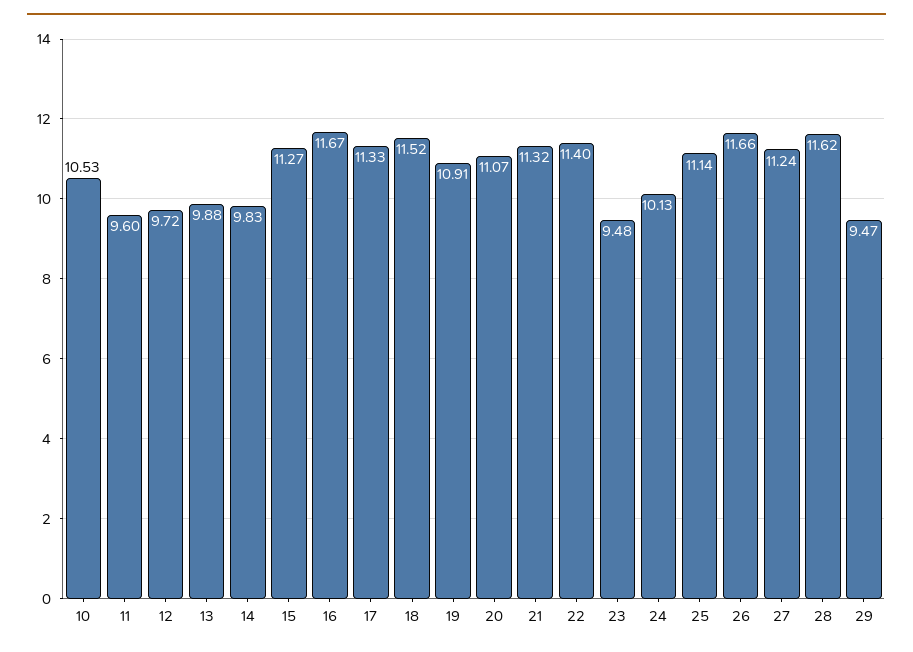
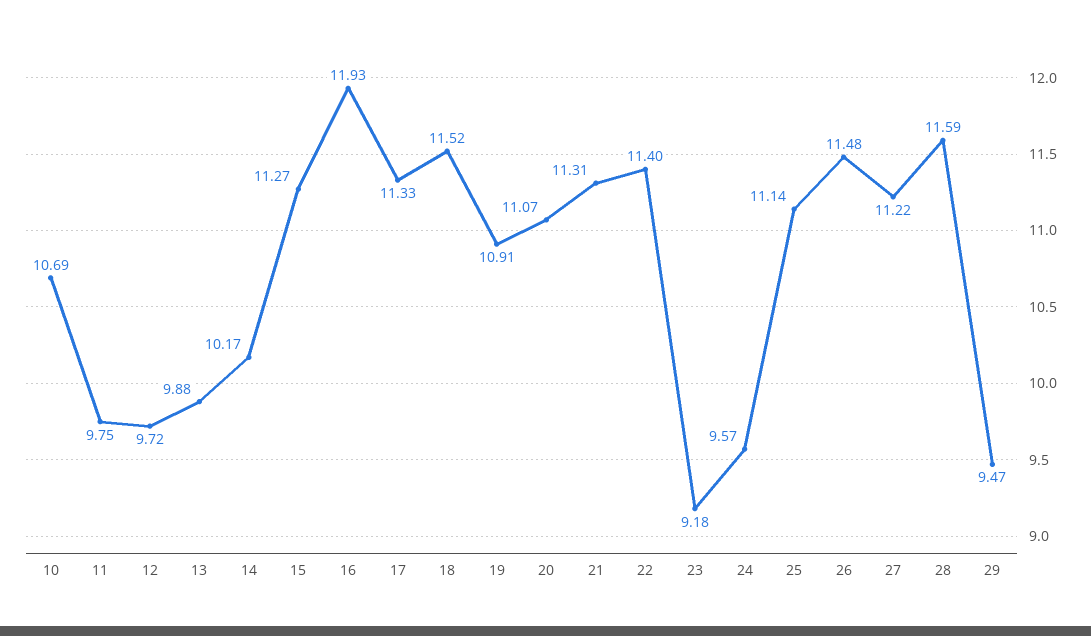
10: 10.53 -> 10.69
11: 9.6 -> 9.75
14: 9.83 -> 10.17
16: 11.67 -> 11.93
21: 11.32 -> 11.31
23: 9.48 -> 9.18
24: 10.13 -> 9.57
26: 11.66 -> 11.48
27: 11.24 -> 11.22
28: 11.62 -> 11.59

